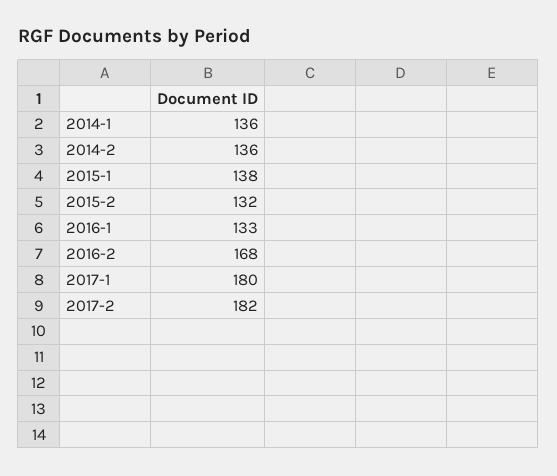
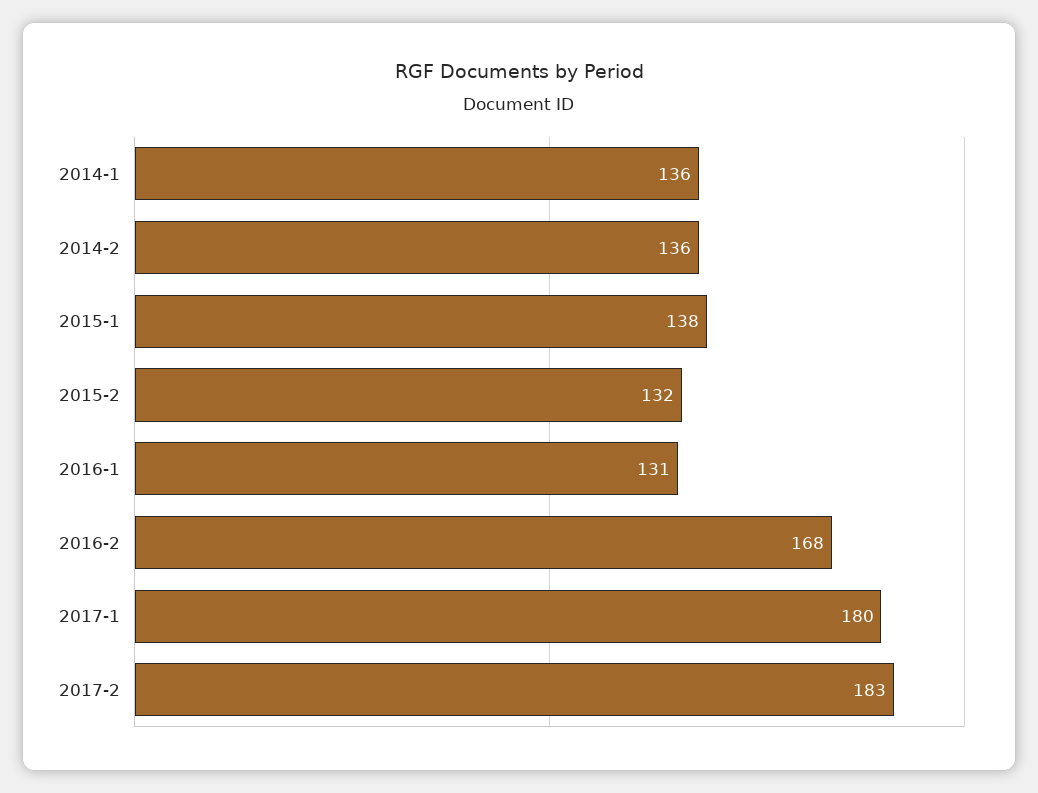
2016-1: 133 -> 131
2017-2: 182 -> 183

